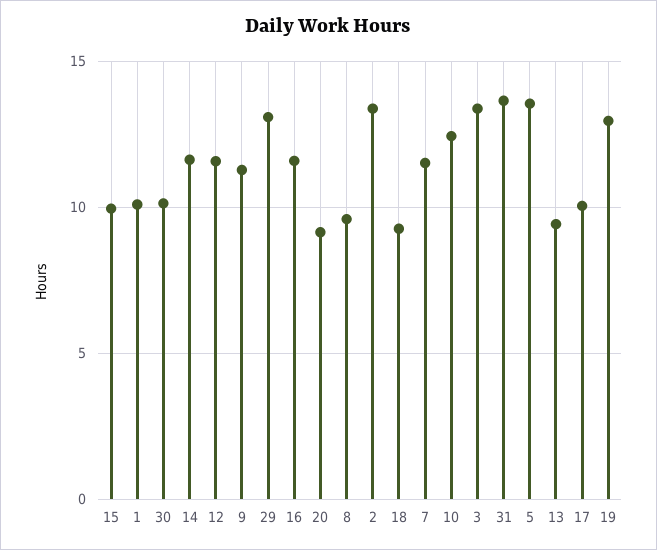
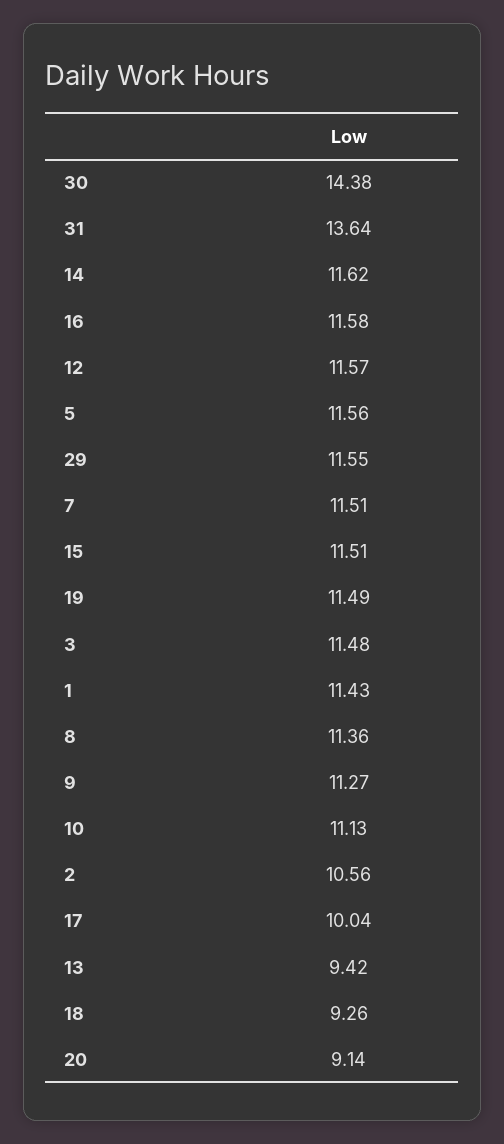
15: 10 -> 11.51
1: 10 -> 11.43
30: 10 -> 14.38
29: 13 -> 11.55
8: 9.5 -> 11.36
2: 13.5 -> 10.56
10: 12.5 -> 11.13
3: 13.5 -> 11.48
5: 13.5 -> 11.56
19: 13 -> 11.49

